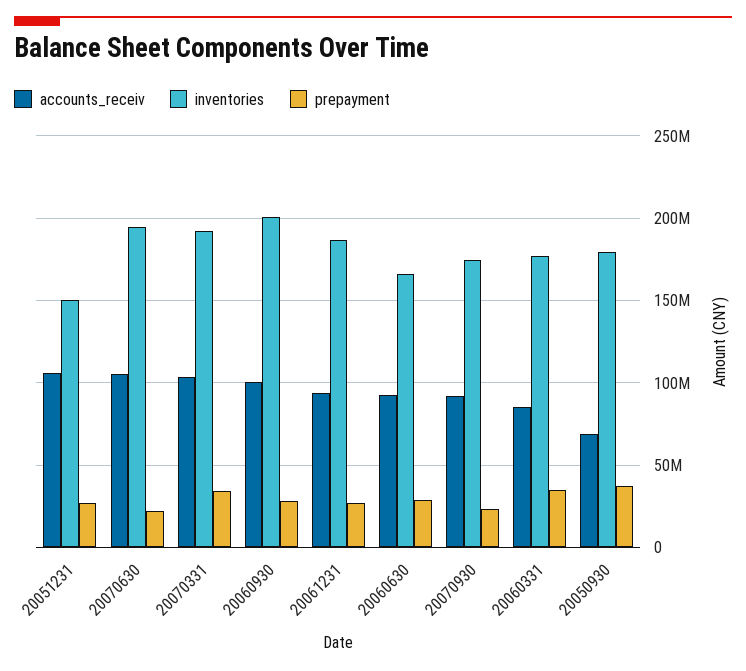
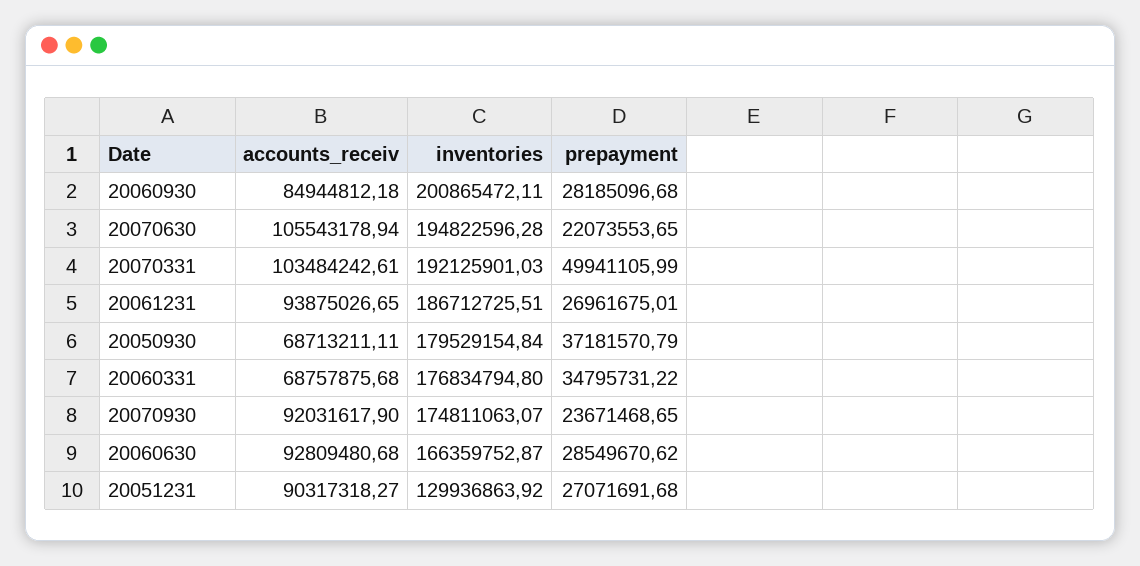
accounts_receiv, 20051231: 105000000 -> 90317318.27
inventories, 20051231: 150000000 -> 129936863.92
prepayment, 20070331: 35000000 -> 49941105.99
accounts_receiv, 20060930: 100000000 -> 84944812.18
accounts_receiv, 20060331: 85000000 -> 68757875.68

